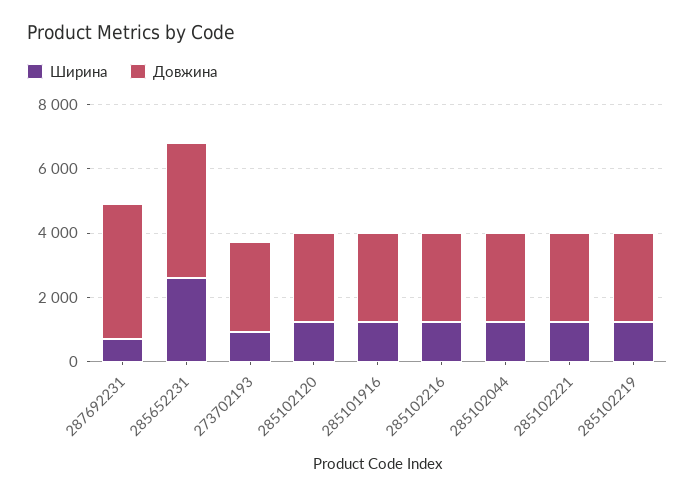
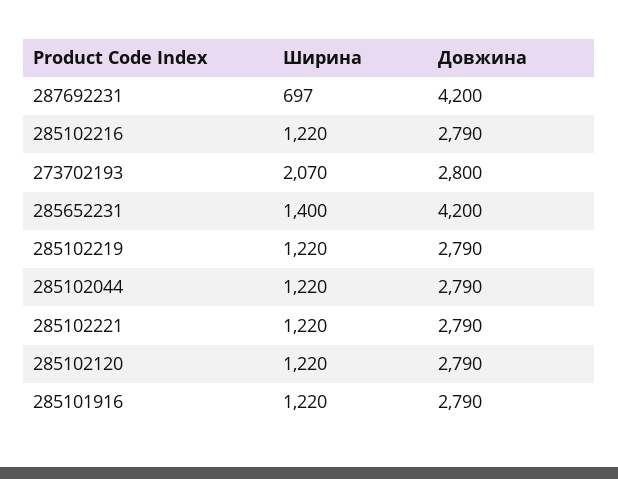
Ширина, 285652231: 2500 -> 1400
Ширина, 273702193: 1000 -> 2070

